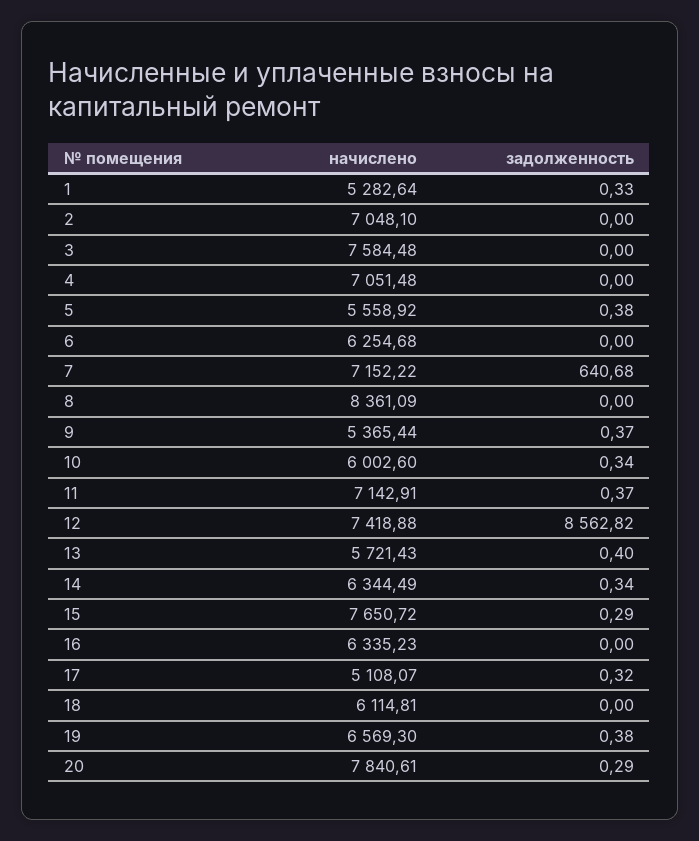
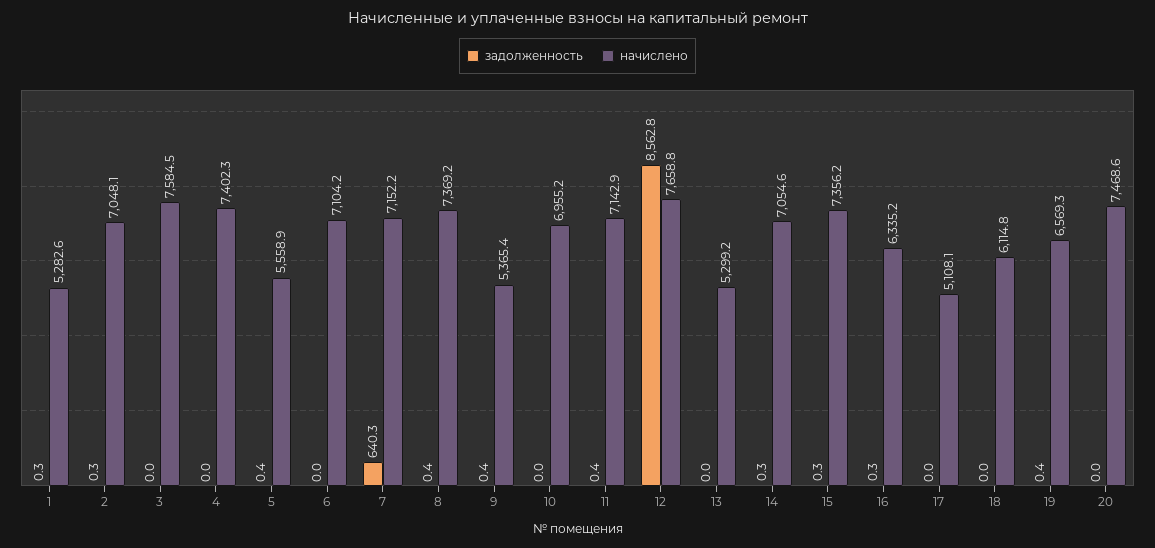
задолженность, 2: 0 -> 0.3
начислено, 4: 7051.48 -> 7402.3
начислено, 6: 6254.68 -> 7104.2
задолженность, 7: 640.68 -> 640.3
начислено, 8: 8361.09 -> 7369.2
задолженность, 8: 0 -> 0.4
начислено, 10: 6002.6 -> 6955.2
задолженность, 10: 0.34 -> 0
начислено, 12: 7418.88 -> 7658.8
начислено, 13: 5721.43 -> 5299.2
задолженность, 13: 0.4 -> 0
начислено, 14: 6344.49 -> 7054.6
начислено, 15: 7650.72 -> 7356.2
задолженность, 16: 0 -> 0.3
задолженность, 17: 0.32 -> 0
начислено, 20: 7840.61 -> 7468.6
задолженность, 20: 0.29 -> 0

